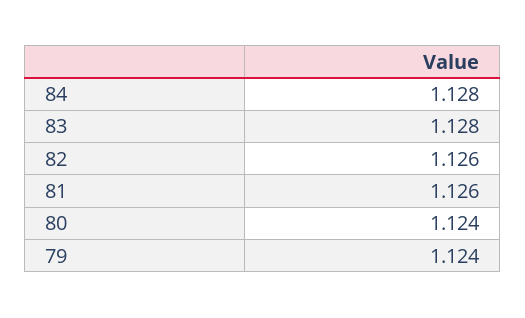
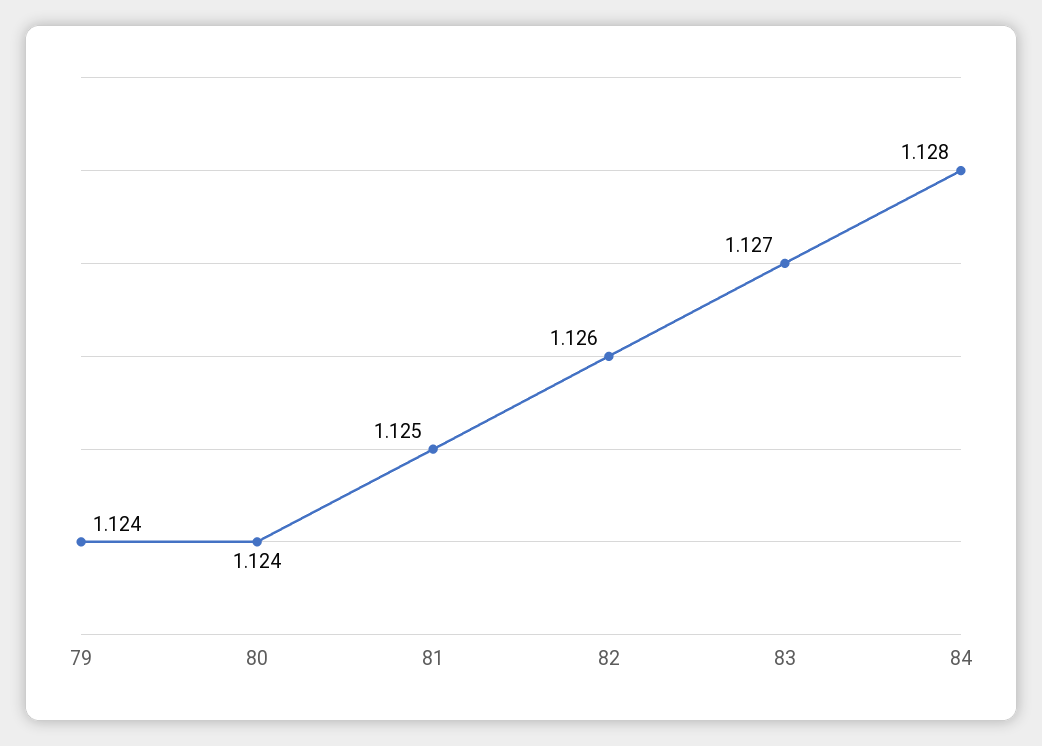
83: 1.128 -> 1.127
81: 1.126 -> 1.125

